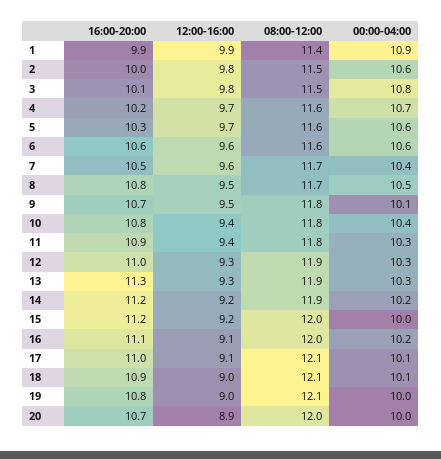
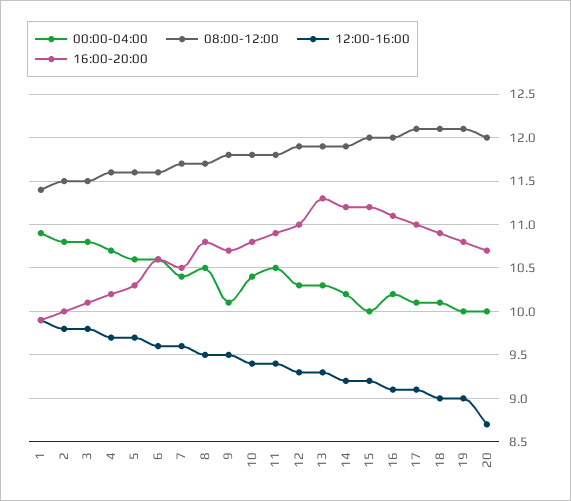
00:00-04:00, 2: 10.6 -> 10.8
00:00-04:00, 11: 10.3 -> 10.5
12:00-16:00, 20: 8.9 -> 8.7

